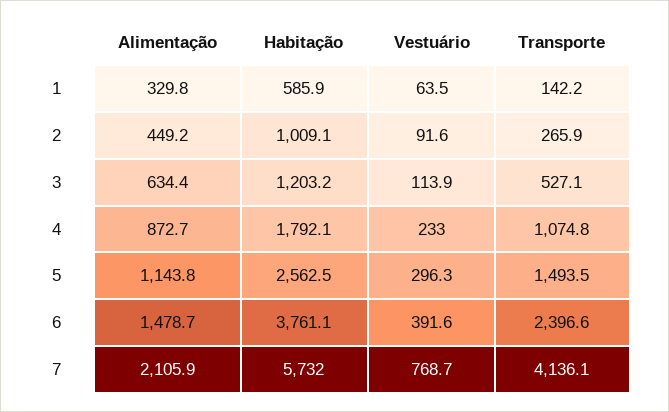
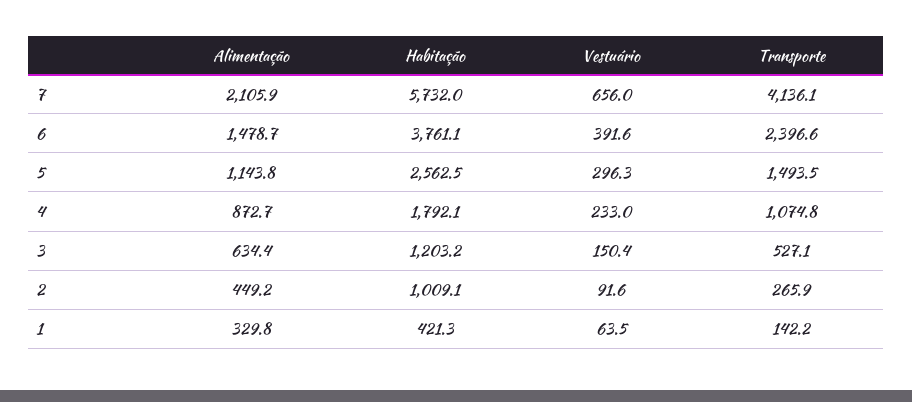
Habitação, 1: 585.9 -> 421.3
Vestuário, 3: 113.9 -> 150.4
Vestuário, 7: 768.7 -> 656

